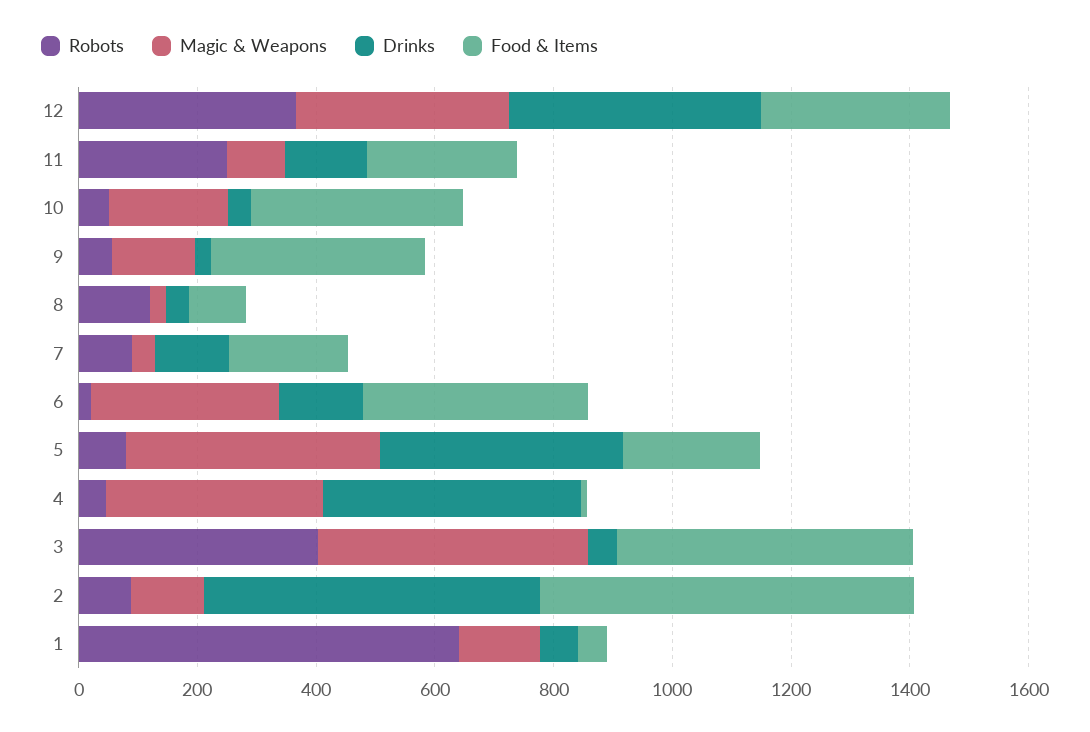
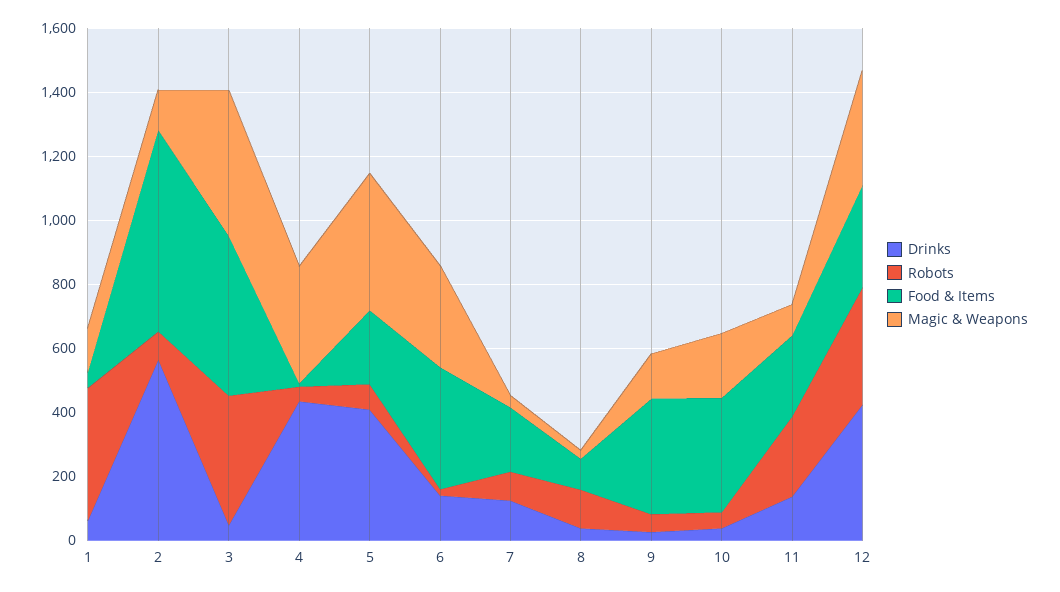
Robots, 1: 650 -> 400

